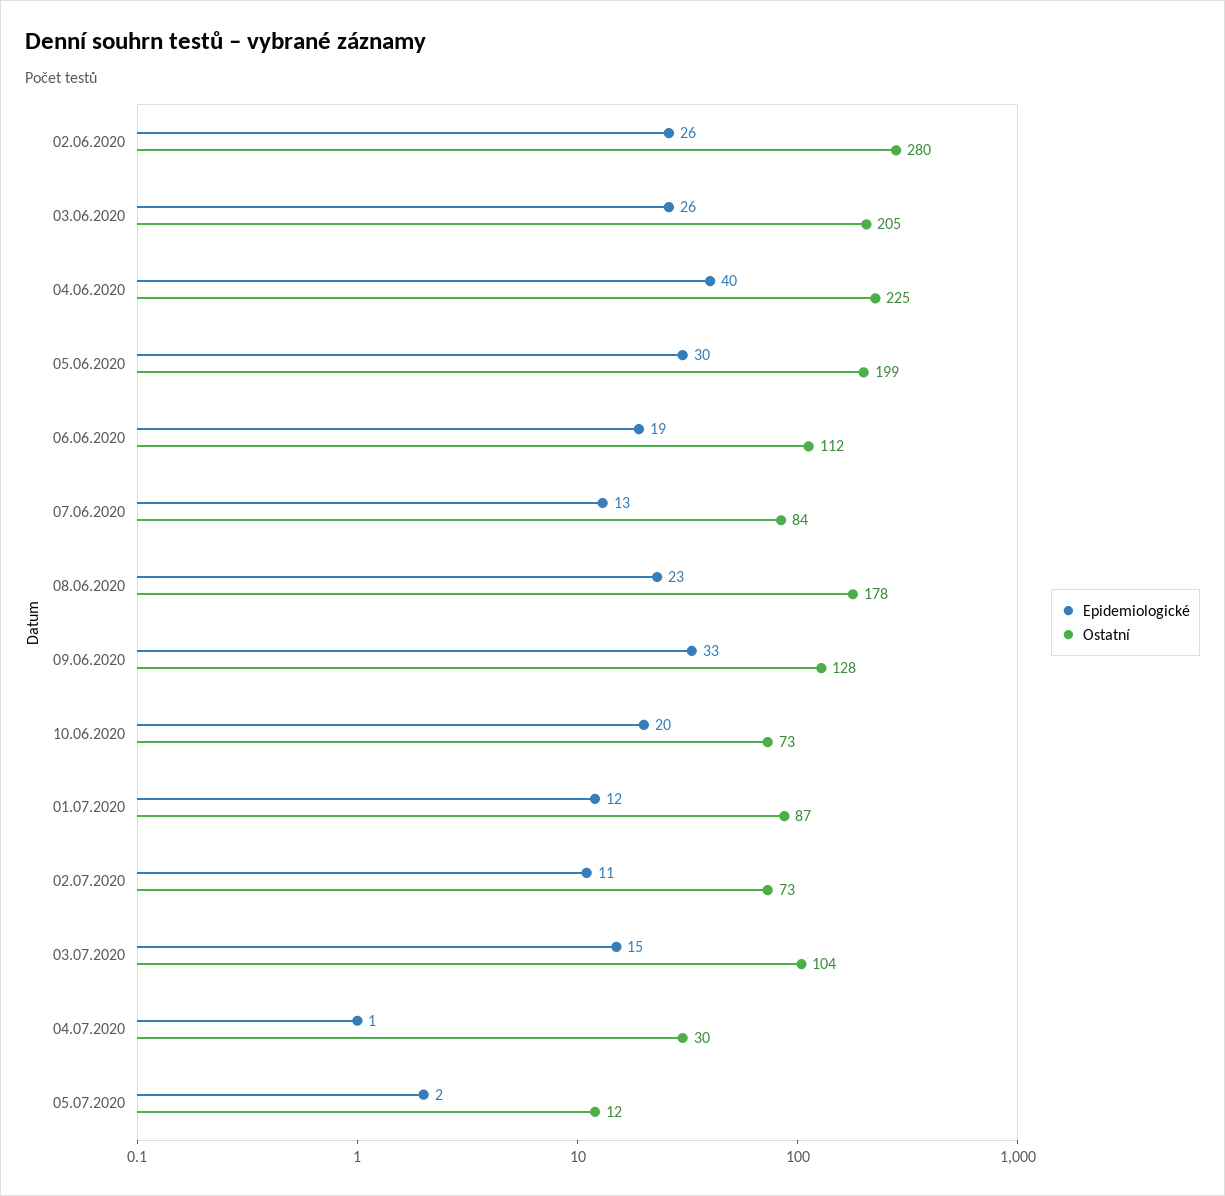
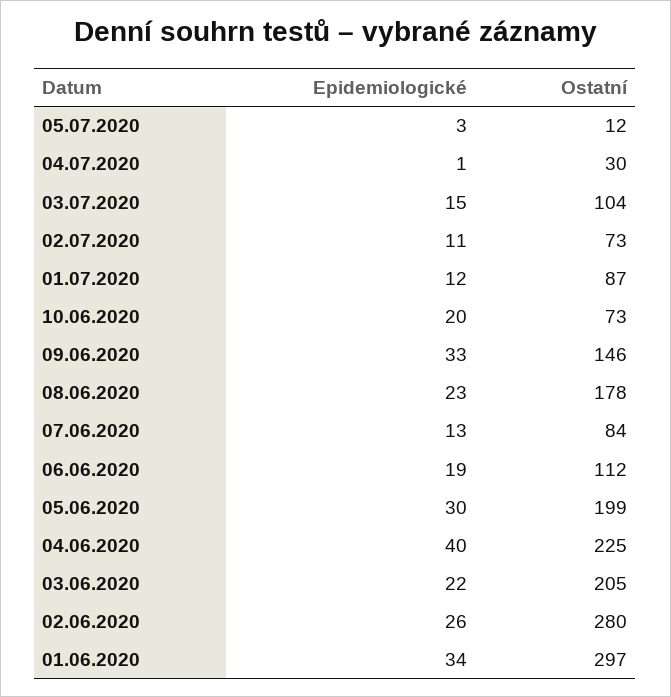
Epidemiologické, 03.06.2020: 26 -> 22
Ostatní, 09.06.2020: 128 -> 146
Epidemiologické, 05.07.2020: 2 -> 3
Epidemiologické, 01.06.2020: none -> 34
Ostatní, 01.06.2020: none -> 297

